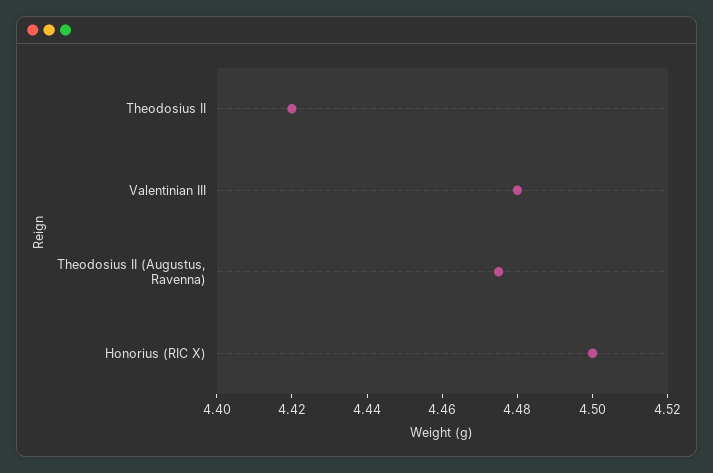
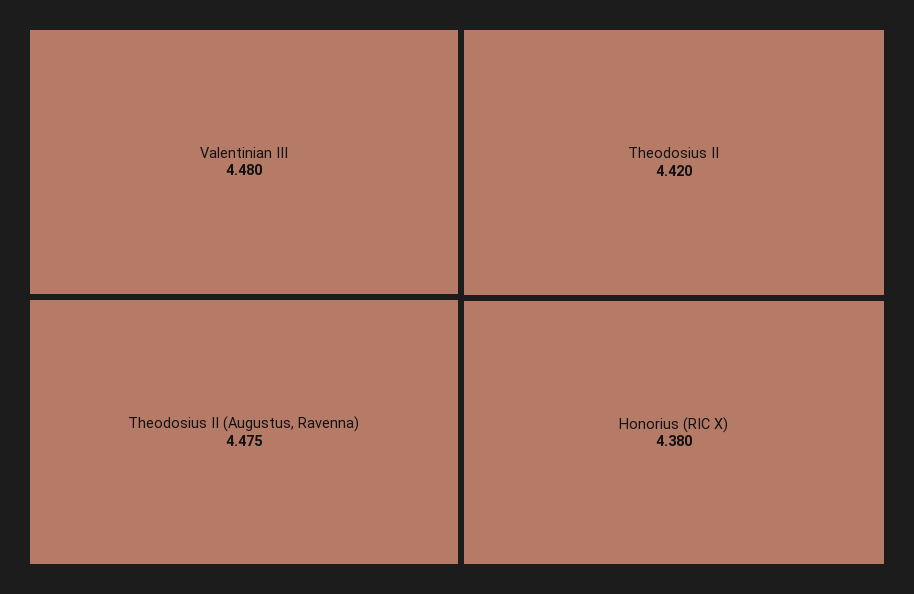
Honorius (RIC X): 4.5 -> 4.38

